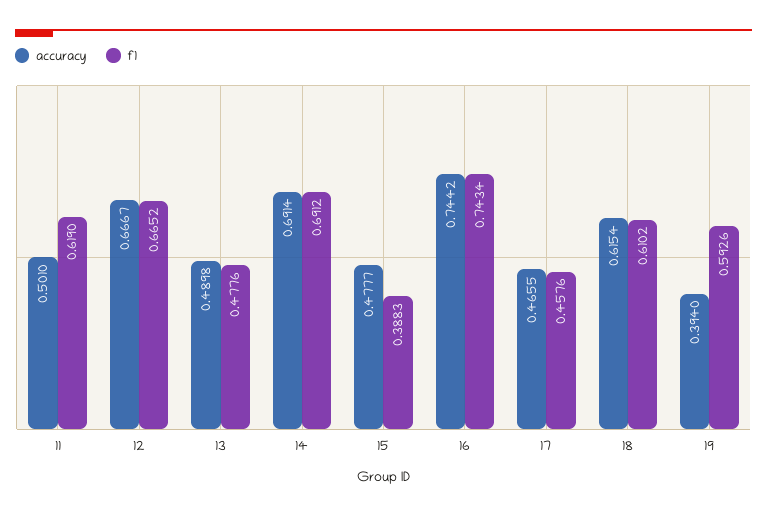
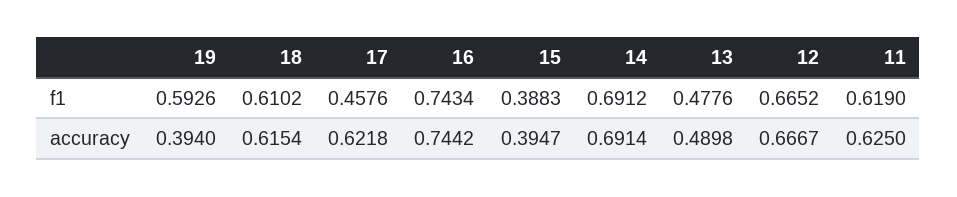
accuracy, 11: 0.501 -> 0.625
accuracy, 15: 0.4777 -> 0.3947
accuracy, 17: 0.4655 -> 0.6218

